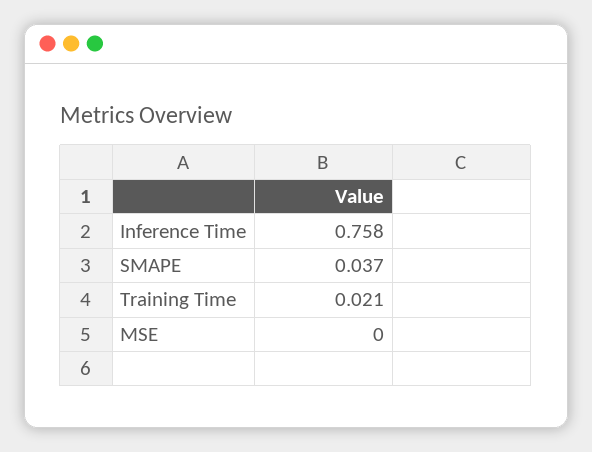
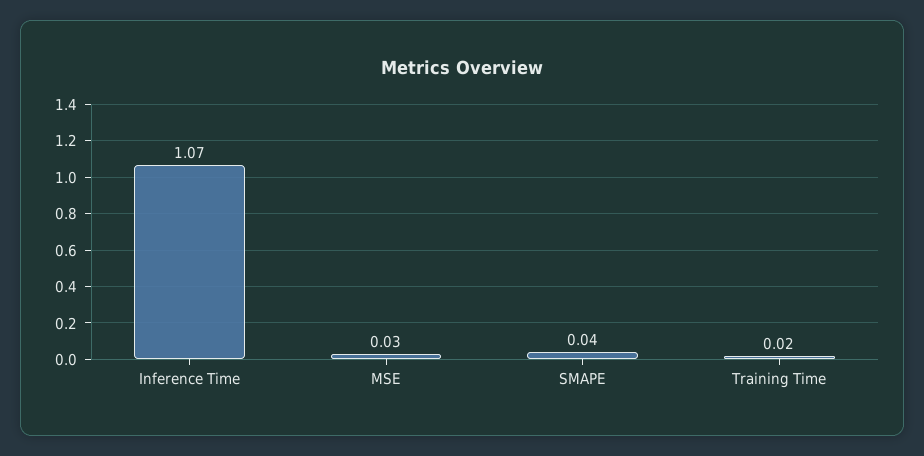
Inference Time: 0.758 -> 1.07
MSE: 0 -> 0.03

